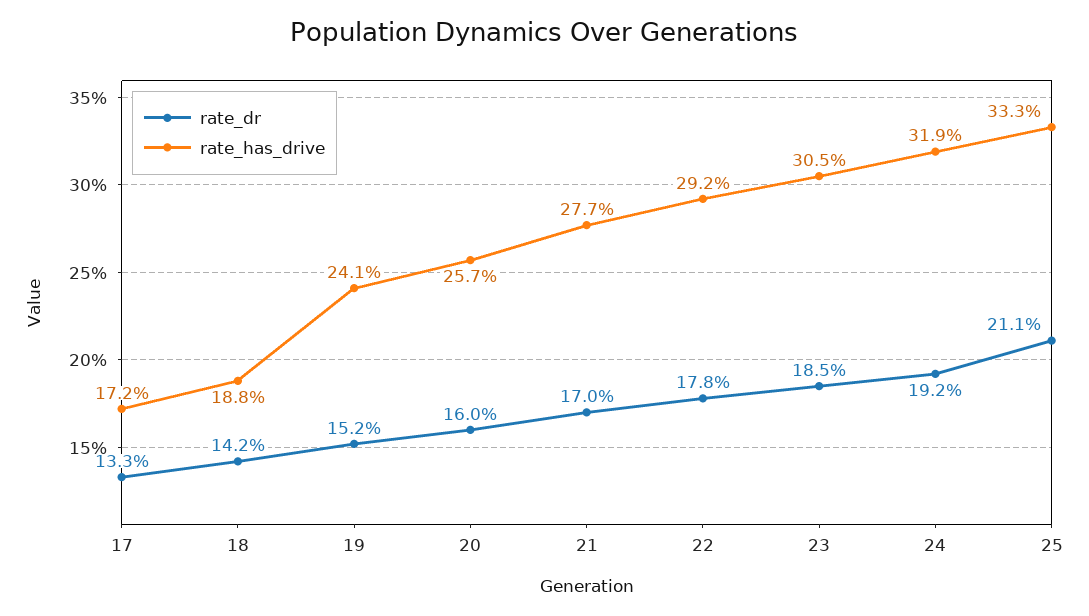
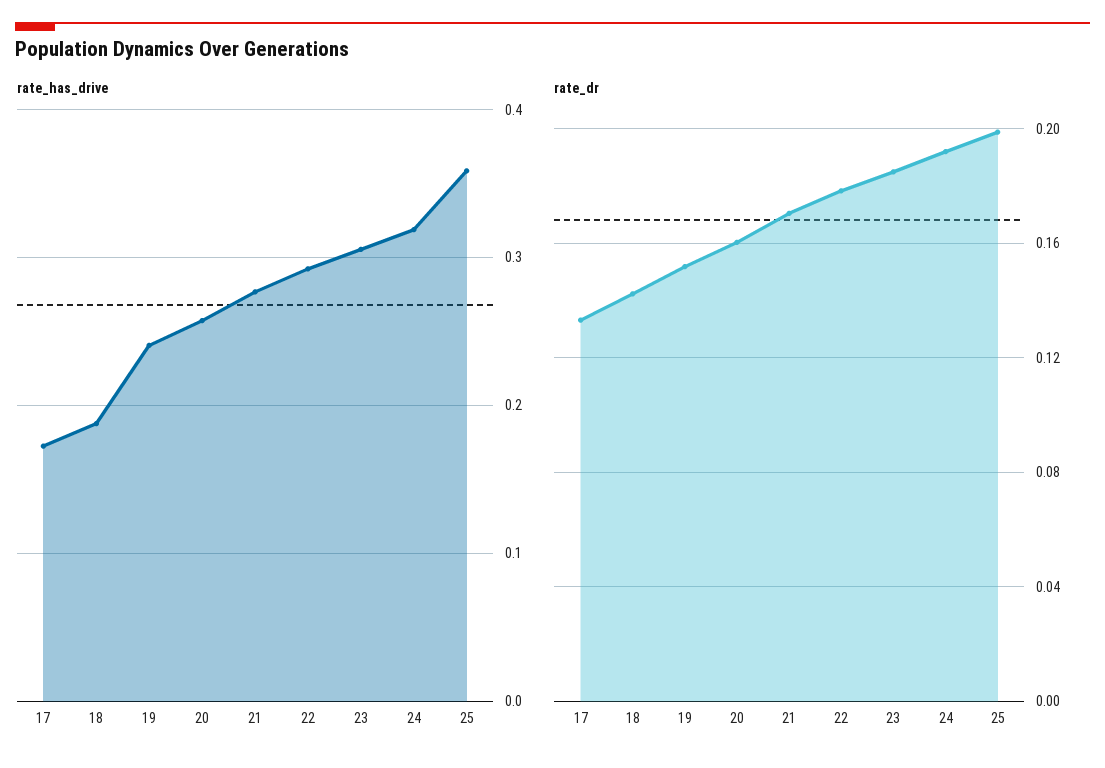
rate_dr, 25: 0.211 -> 0.2
rate_has_drive, 25: 0.333 -> 0.36

